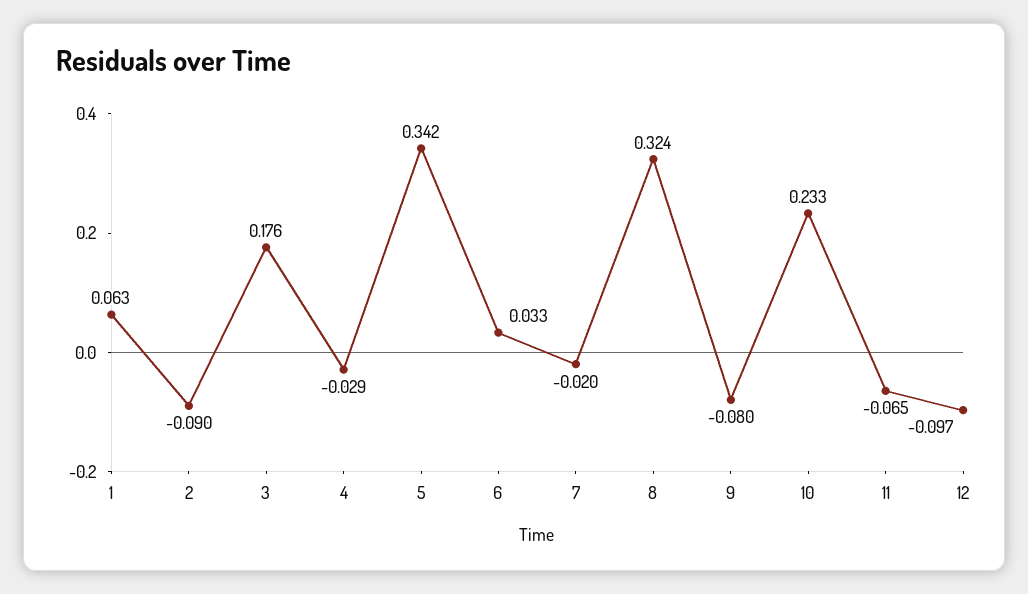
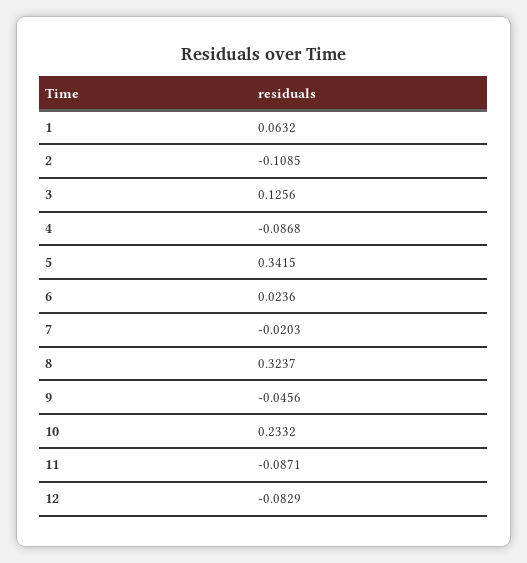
2: -0.09 -> -0.1085
3: 0.176 -> 0.1256
4: -0.029 -> -0.0868
6: 0.033 -> 0.0236
9: -0.08 -> -0.0456
11: -0.065 -> -0.0871
12: -0.097 -> -0.0829

